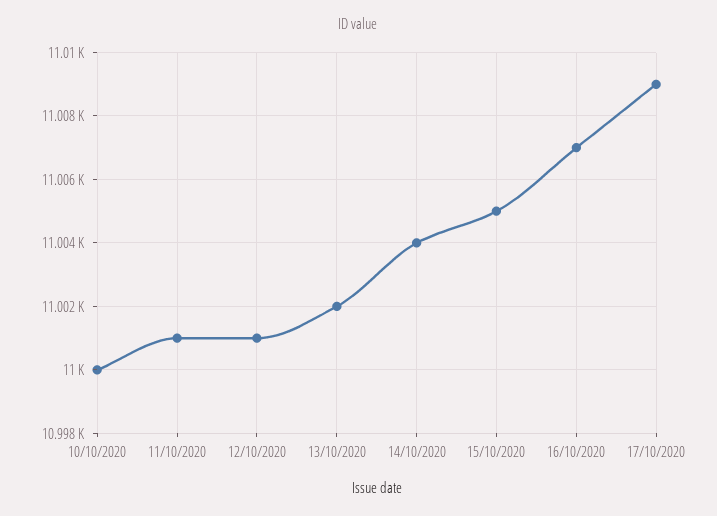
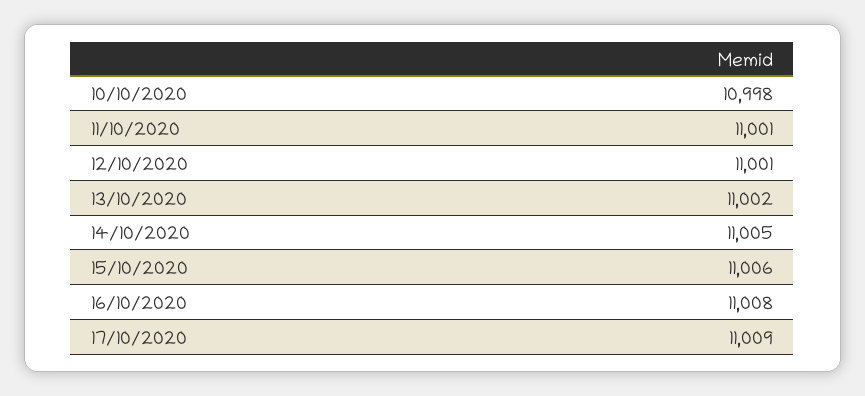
10/10/2020: 11000 -> 10998
14/10/2020: 11004 -> 11005
15/10/2020: 11005 -> 11006
16/10/2020: 11007 -> 11008

